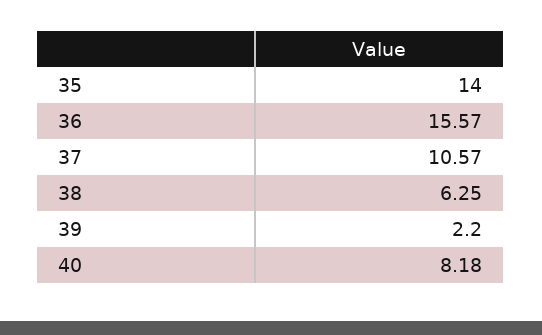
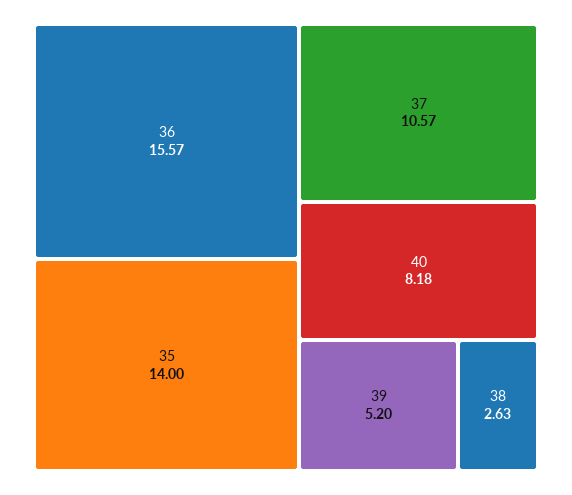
38: 6.25 -> 2.63
39: 2.2 -> 5.2

